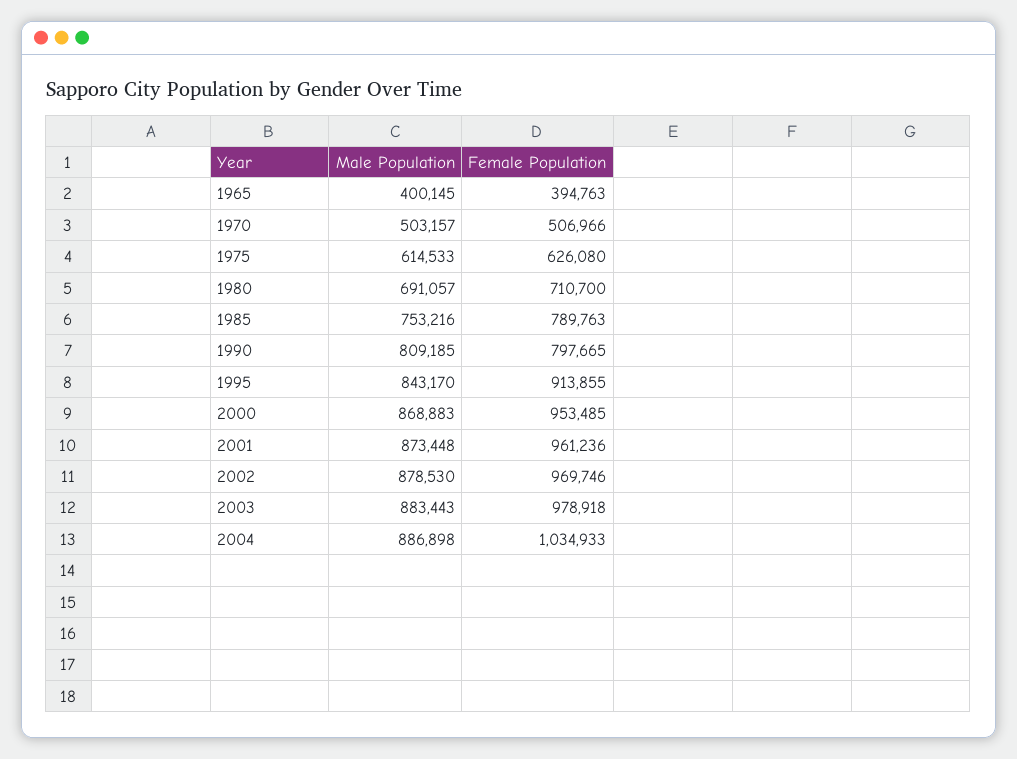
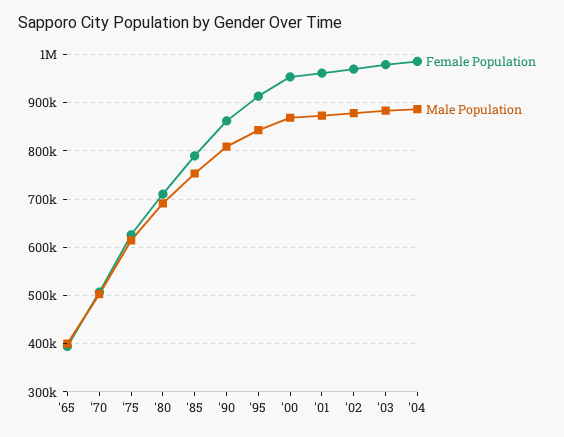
Female Population, 1990: 797665 -> 860000
Female Population, 2004: 1034933 -> 980000

